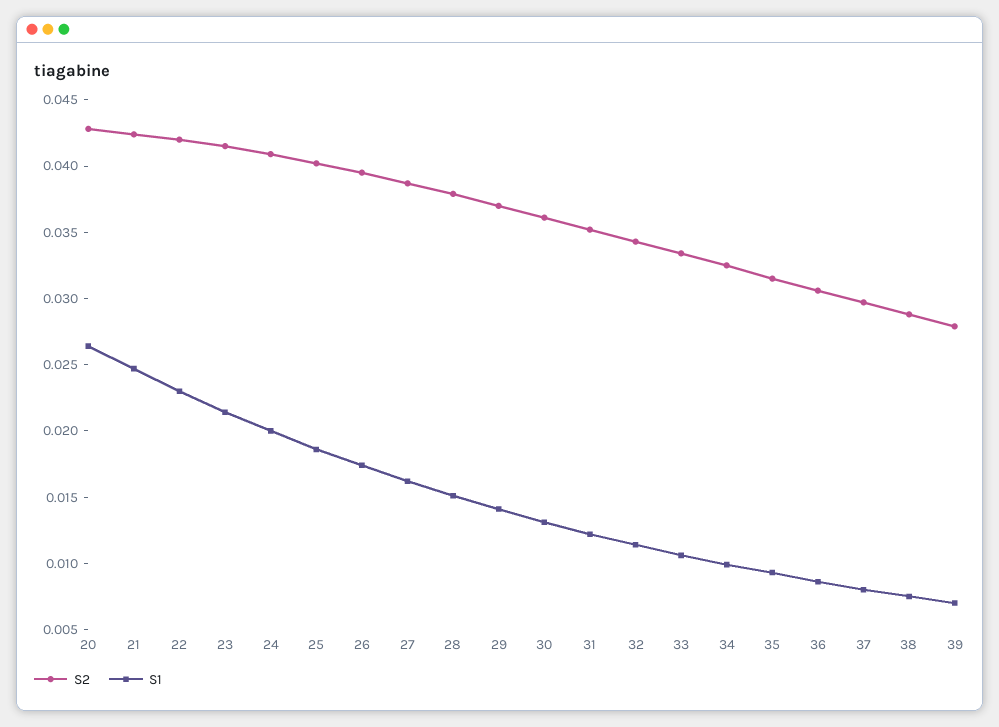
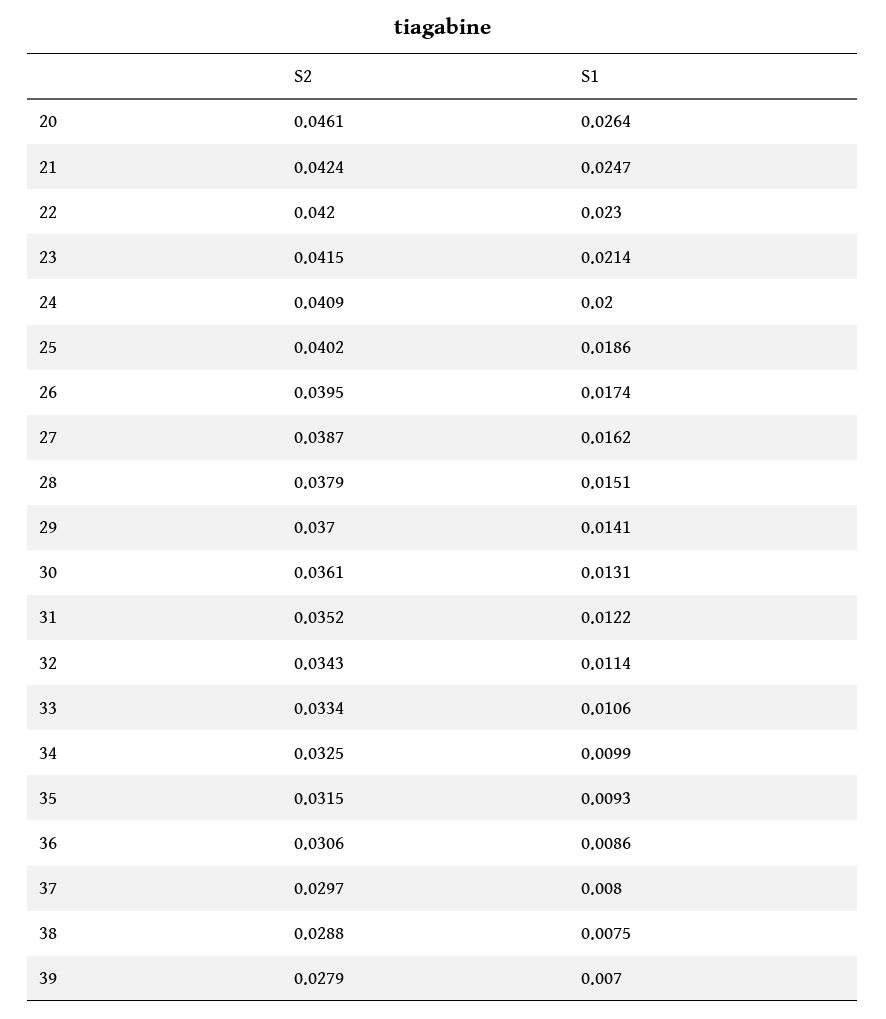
S2, 20: 0.043 -> 0.0461

